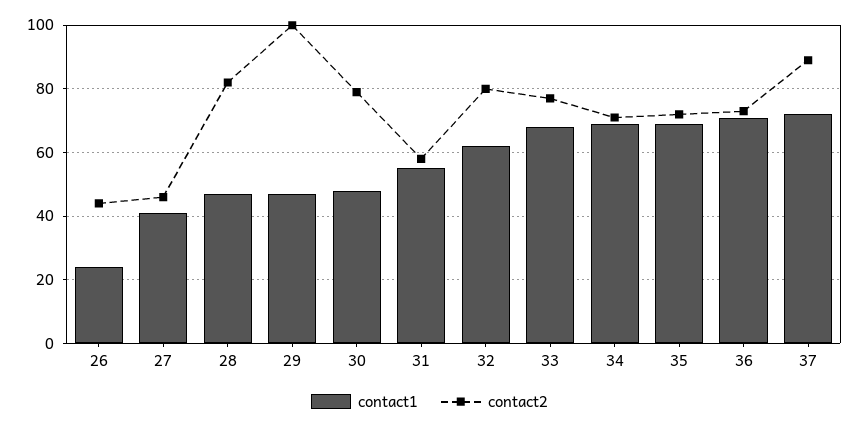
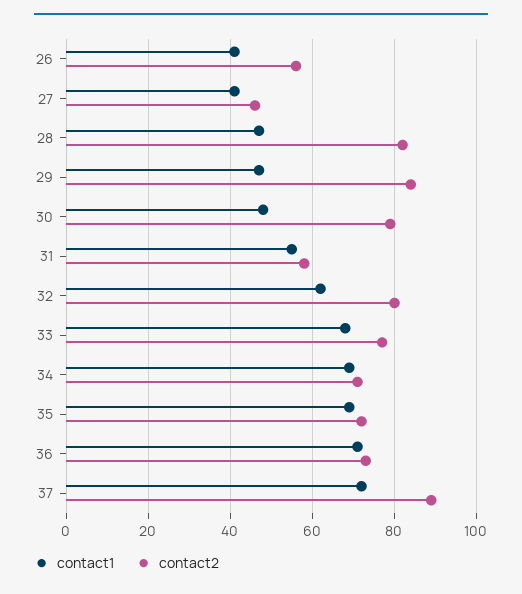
contact1, 26: 25 -> 40
contact2, 26: 45 -> 55
contact2, 29: 100 -> 85

